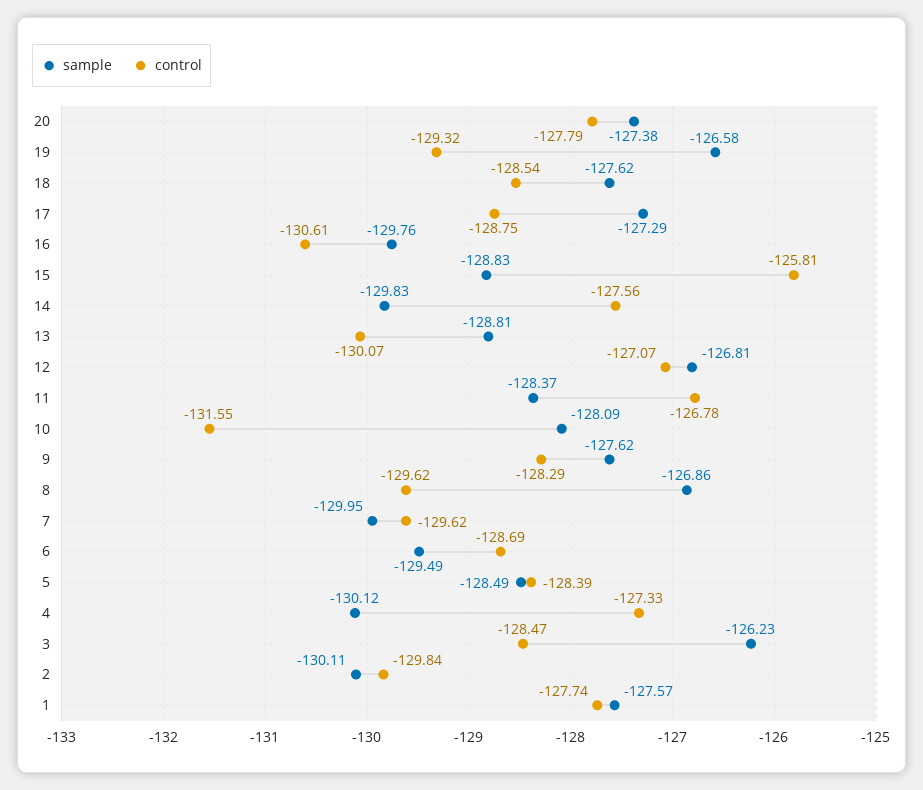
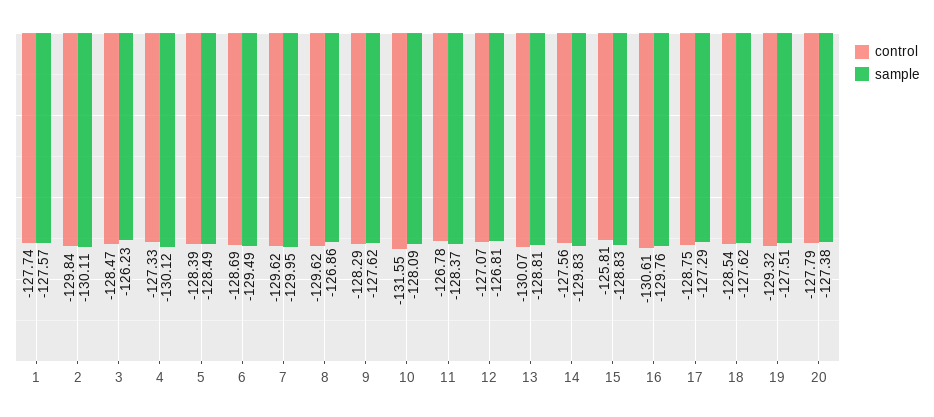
sample, 19: -126.58 -> -127.51

